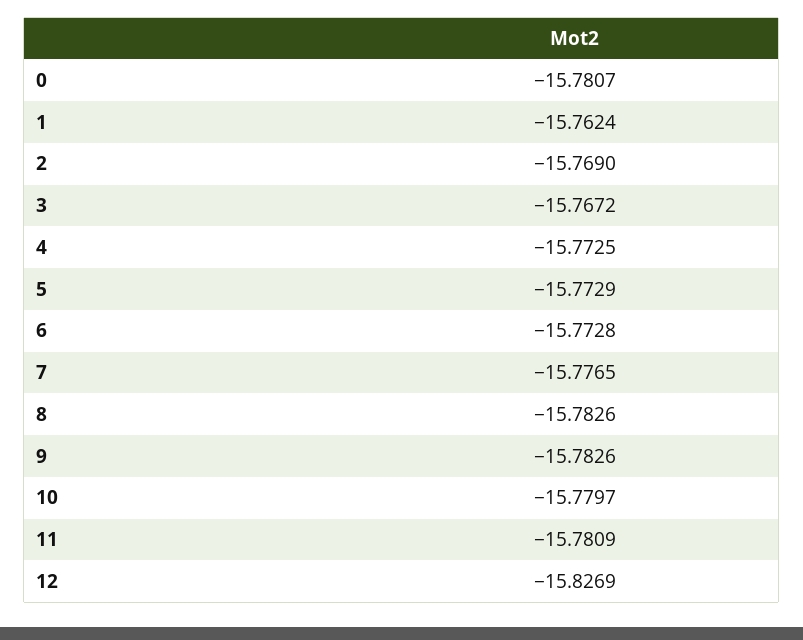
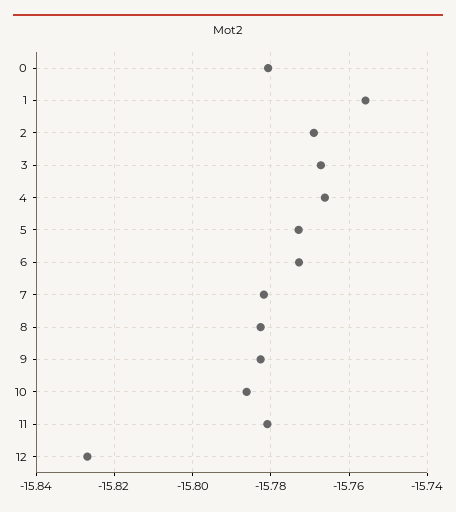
1: -15.7624 -> -15.756
4: -15.7725 -> -15.766
7: -15.7765 -> -15.782
10: -15.7797 -> -15.786

